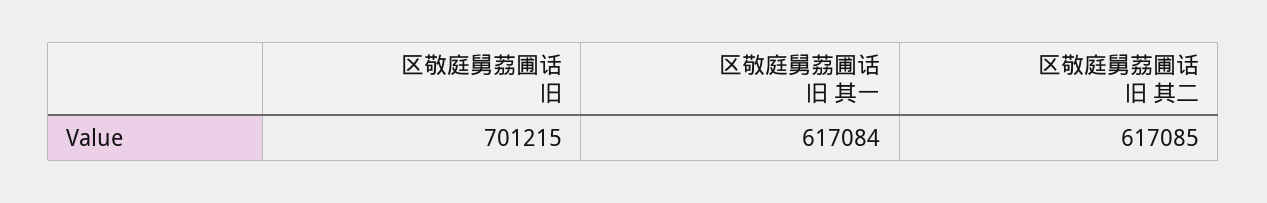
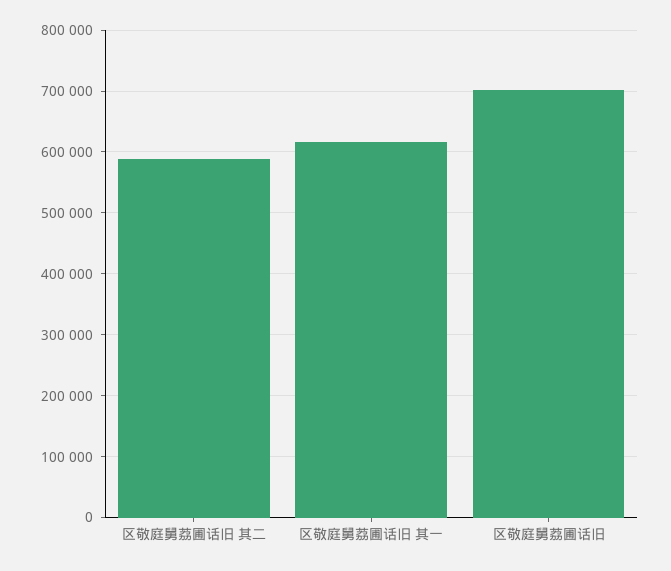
区敬庭舅荔圃话旧 其二: 617085 -> 590000

